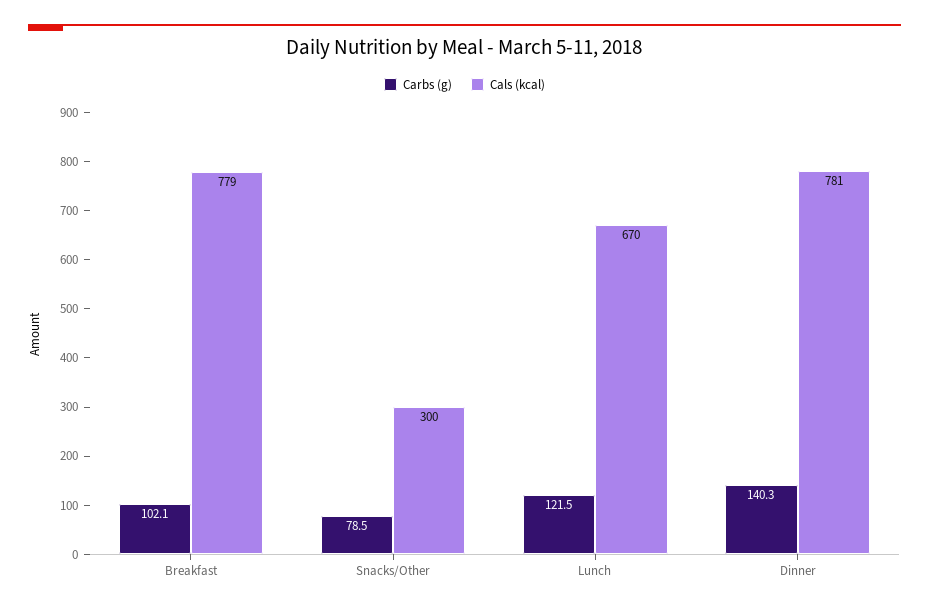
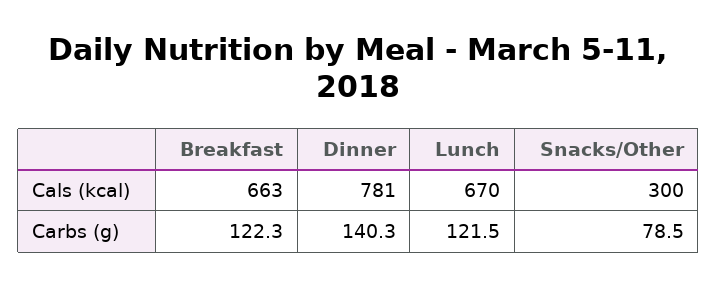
Carbs (g), Breakfast: 102.1 -> 122.3
Cals (kcal), Breakfast: 779 -> 663

